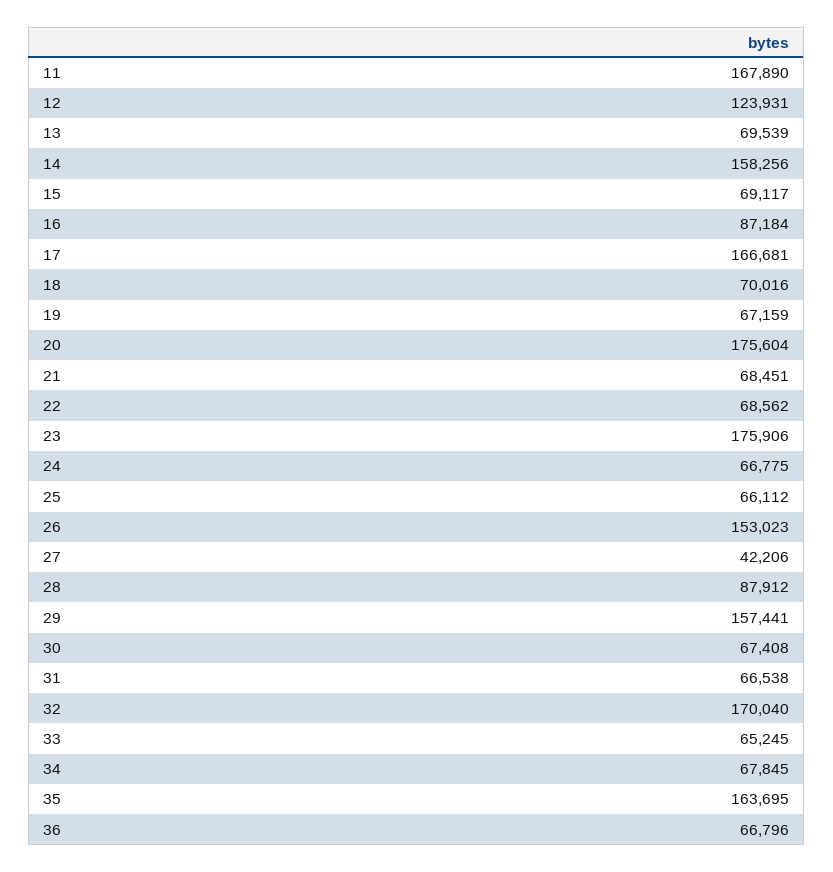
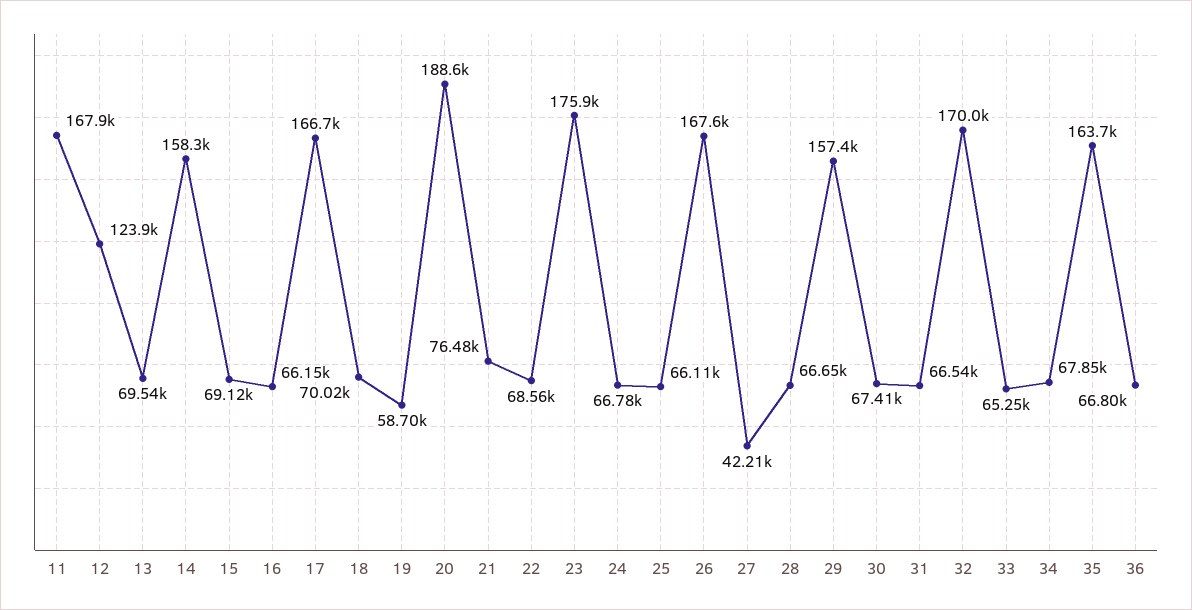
16: 87184 -> 66150
19: 67159 -> 58700
20: 175604 -> 188600
21: 68451 -> 76480
26: 153023 -> 167600
28: 87912 -> 66650

